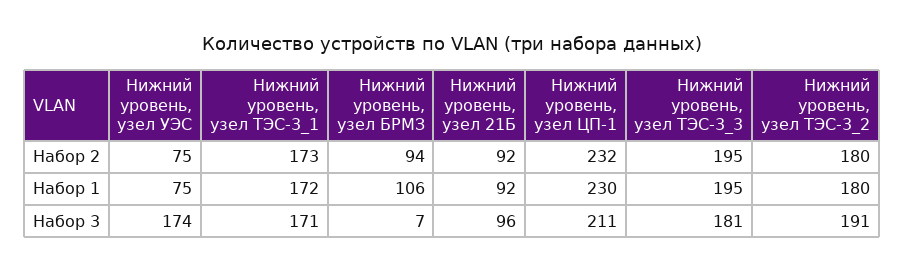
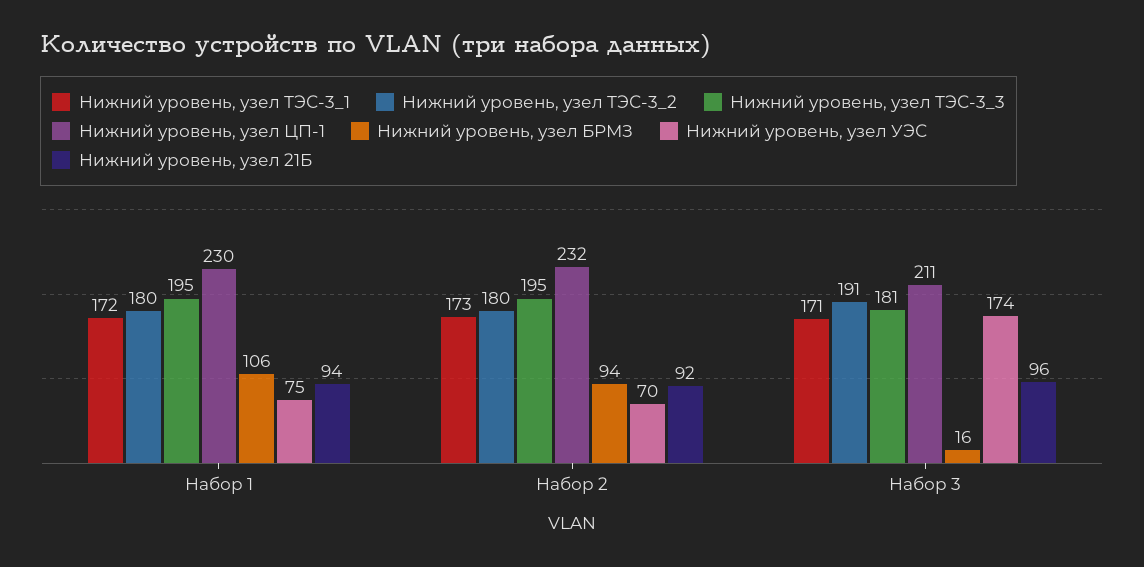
Нижний уровень, узел УЭС, Набор 2: 75 -> 70
Нижний уровень, узел 21Б, Набор 1: 92 -> 94
Нижний уровень, узел БРМЗ, Набор 3: 7 -> 16

